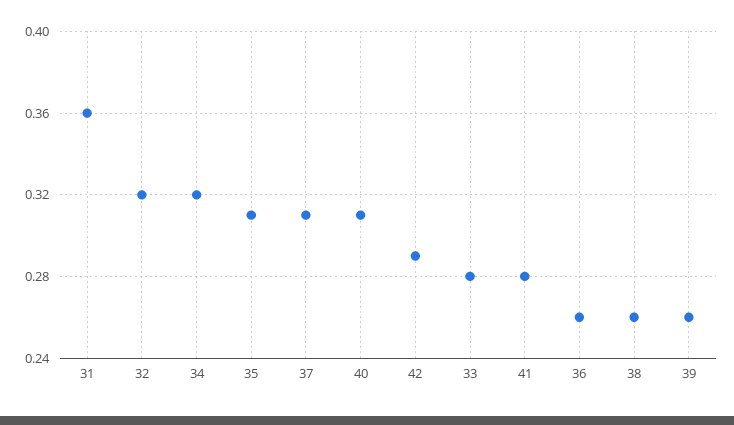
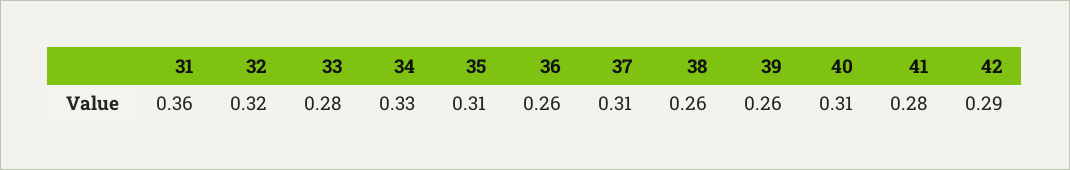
34: 0.32 -> 0.33

